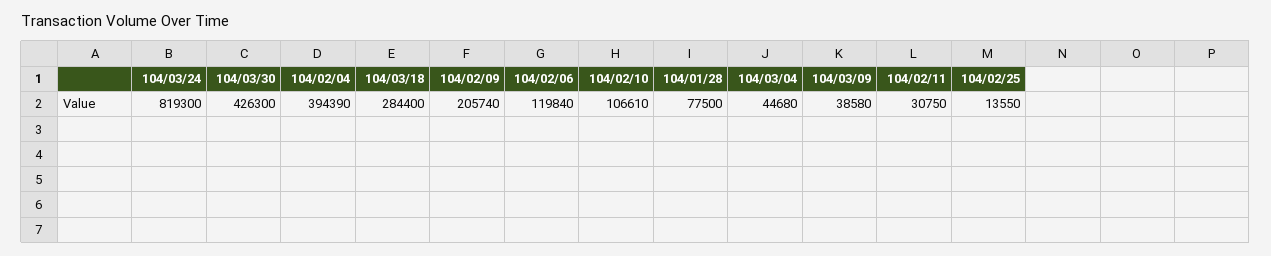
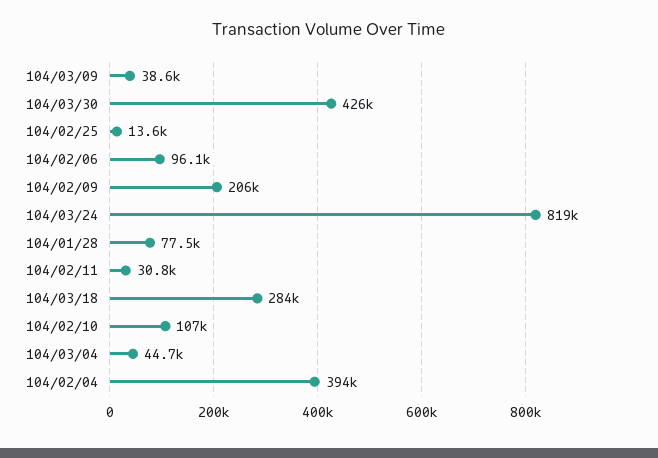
104/02/06: 119840 -> 96100

